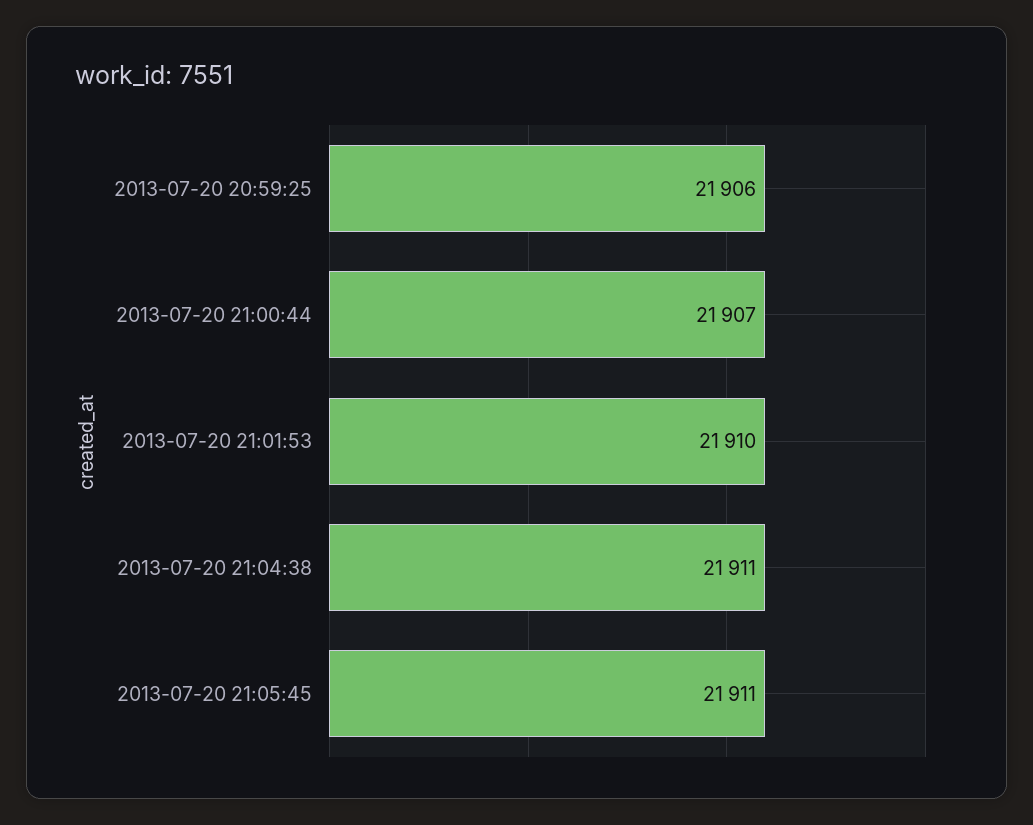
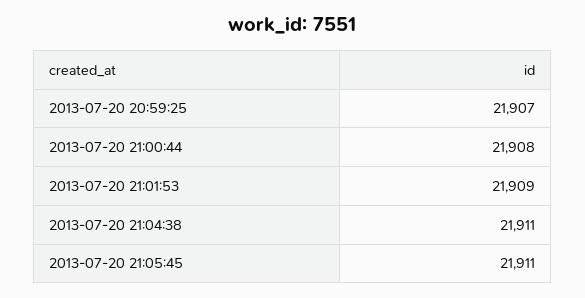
2013-07-20 20:59:25: 21906 -> 21907
2013-07-20 21:00:44: 21907 -> 21908
2013-07-20 21:01:53: 21910 -> 21909

